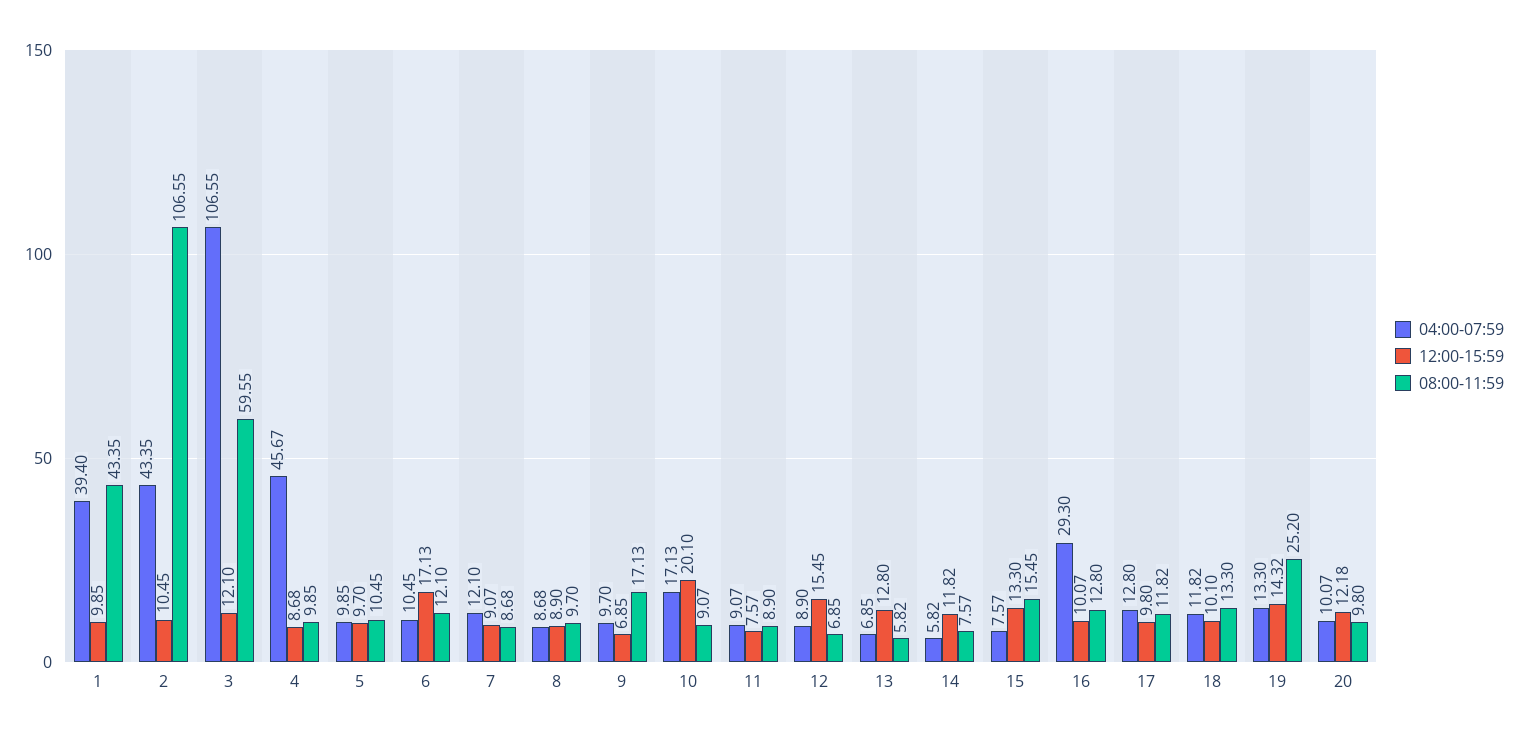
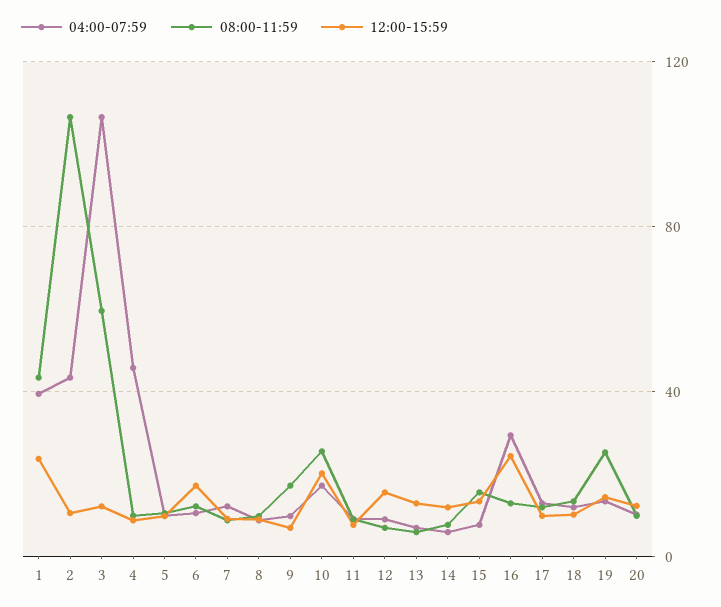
12:00-15:59, 1: 9.85 -> 25
08:00-11:59, 10: 9.07 -> 25
12:00-15:59, 16: 10.07 -> 25

